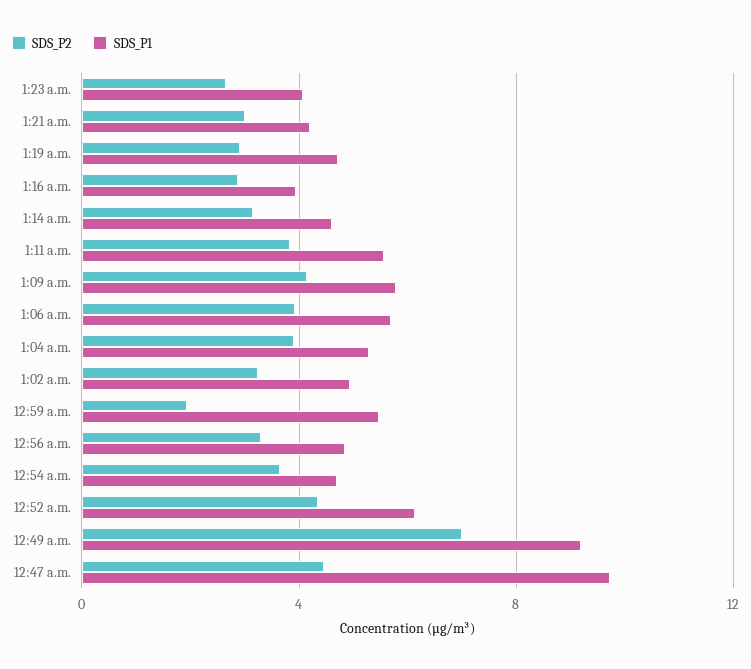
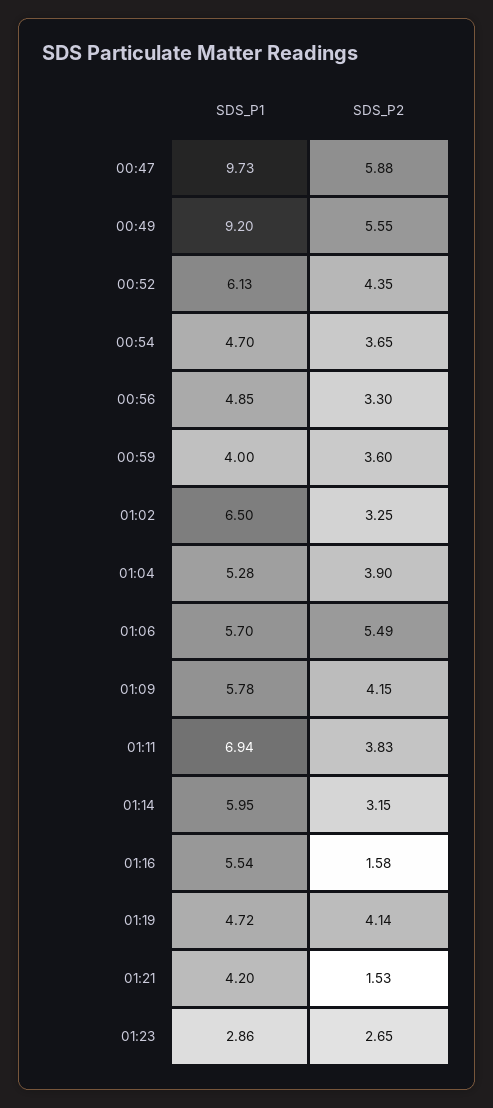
SDS_P1, 1:23 a.m.: 4 -> 2.86
SDS_P2, 1:21 a.m.: 3 -> 1.53
SDS_P2, 1:19 a.m.: 3 -> 4.14
SDS_P2, 1:16 a.m.: 3 -> 1.58
SDS_P1, 1:16 a.m.: 4 -> 5.54
SDS_P1, 1:14 a.m.: 4.5 -> 5.95
SDS_P1, 1:11 a.m.: 5.5 -> 6.94
SDS_P2, 1:06 a.m.: 4 -> 5.49
SDS_P1, 1:02 a.m.: 5 -> 6.5
SDS_P2, 12:59 a.m.: 2 -> 3.6
SDS_P1, 12:59 a.m.: 5.5 -> 4
SDS_P2, 12:49 a.m.: 7 -> 5.55
SDS_P2, 12:47 a.m.: 4.5 -> 5.88

